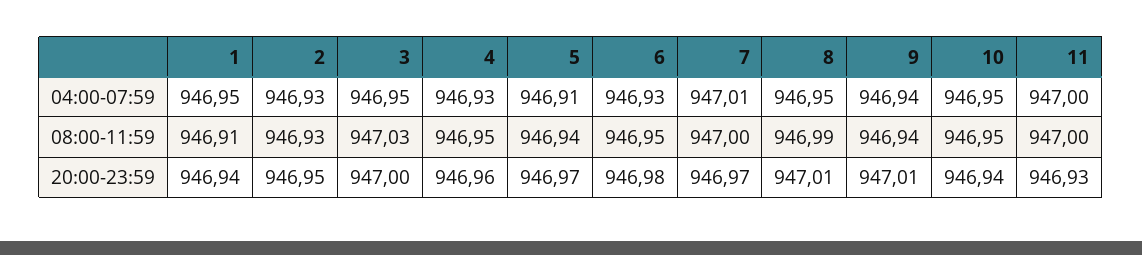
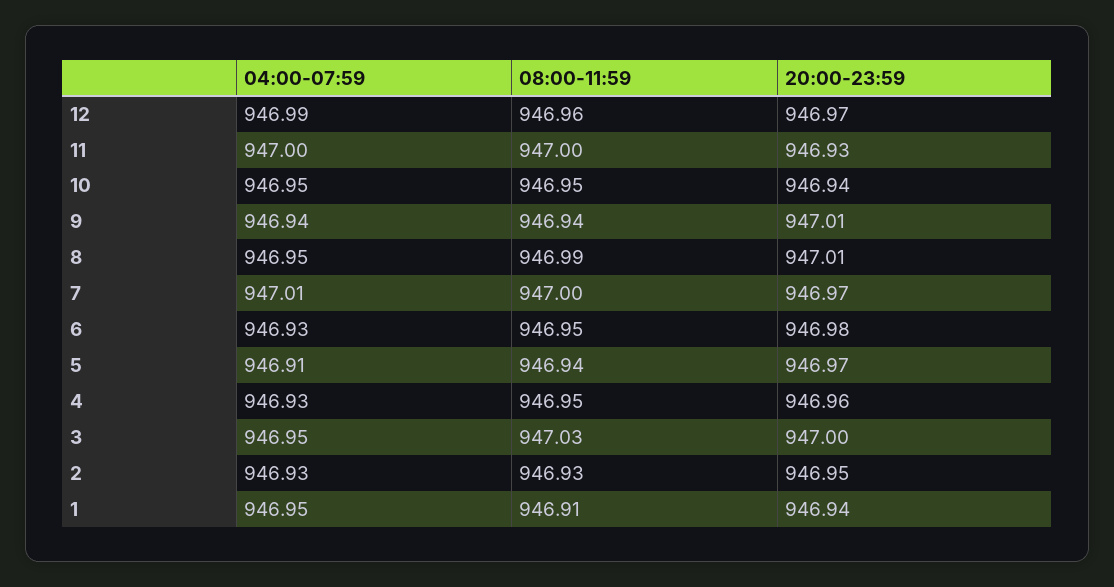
12, 04:00-07:59: none -> 946.99
12, 08:00-11:59: none -> 946.96
12, 20:00-23:59: none -> 946.97

